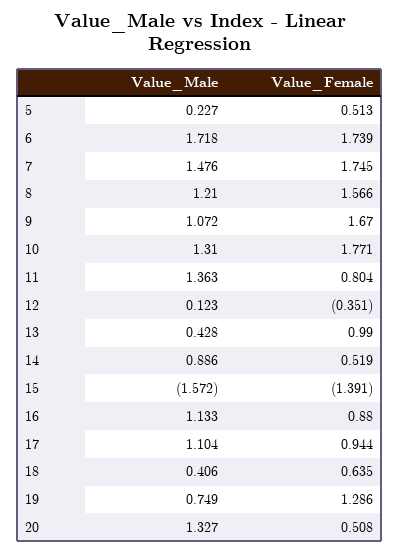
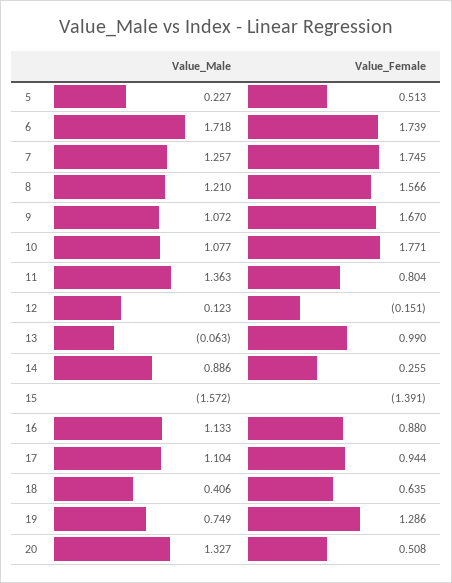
Value_Male, 7: 1.476 -> 1.257
Value_Male, 10: 1.31 -> 1.077
Value_Female, 12: -0.351 -> -0.151
Value_Male, 13: 0.428 -> -0.063
Value_Female, 14: 0.519 -> 0.255

